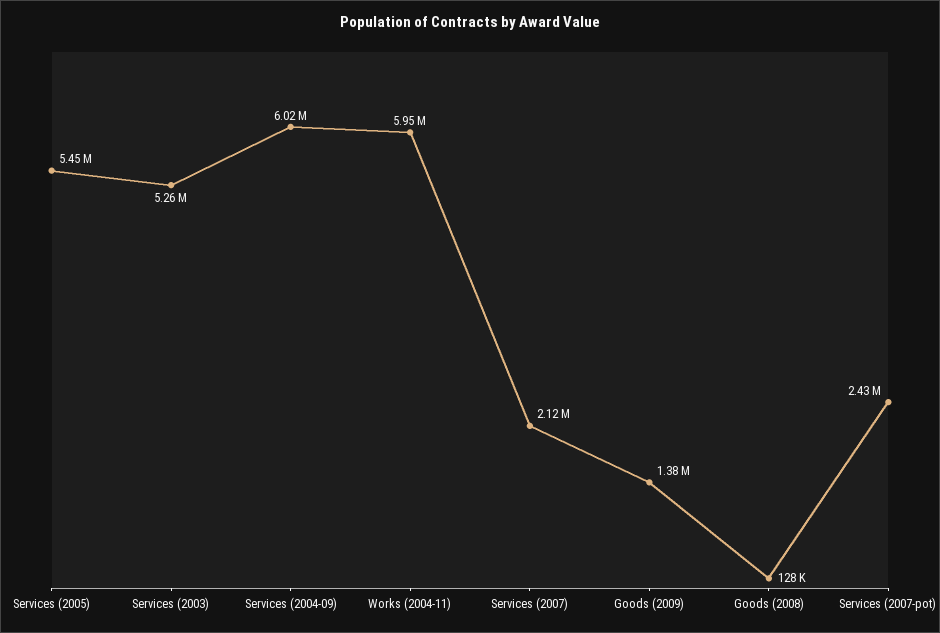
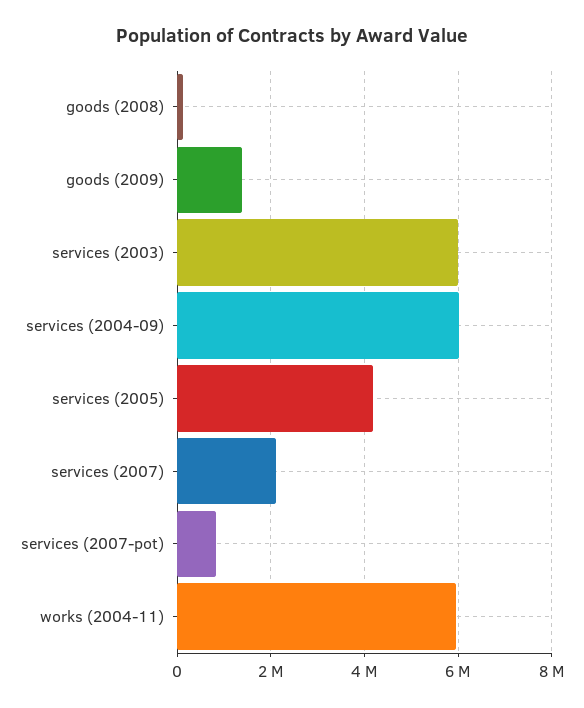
Services (2005): 5450000 -> 4200000
Services (2003): 5260000 -> 6000000
Services (2007-pot): 2430000 -> 800000

